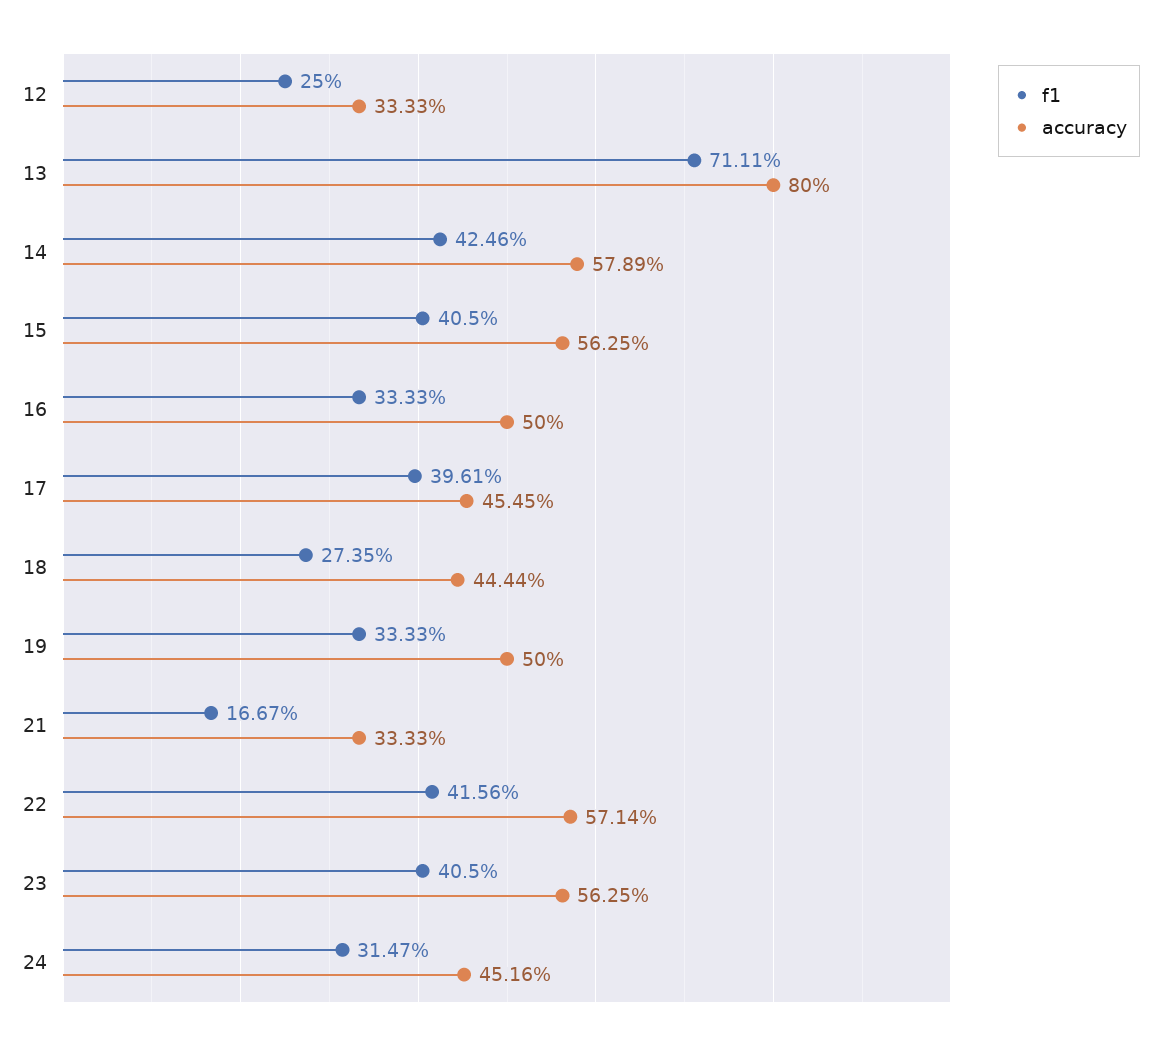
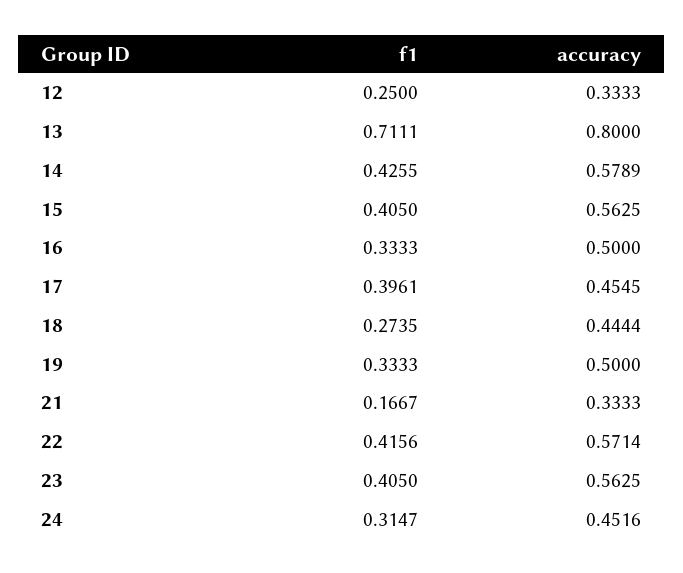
f1, 14: 0.4246 -> 0.4255

